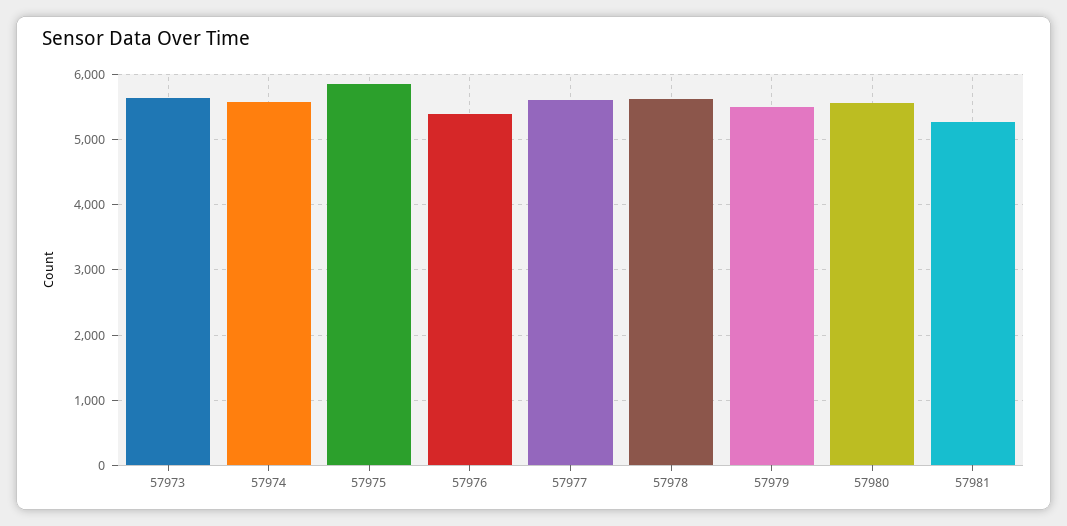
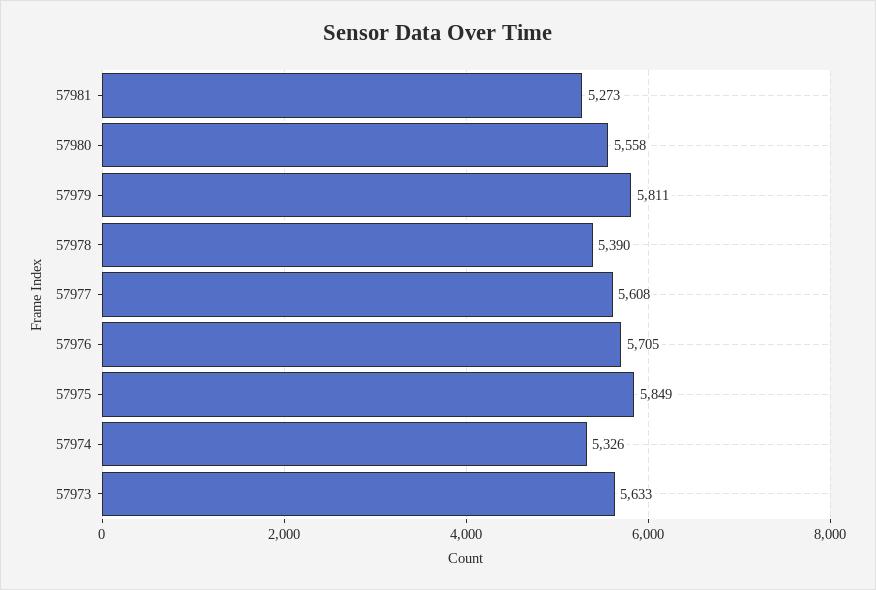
57974: 5600 -> 5326
57976: 5400 -> 5705
57978: 5600 -> 5390
57979: 5500 -> 5811

